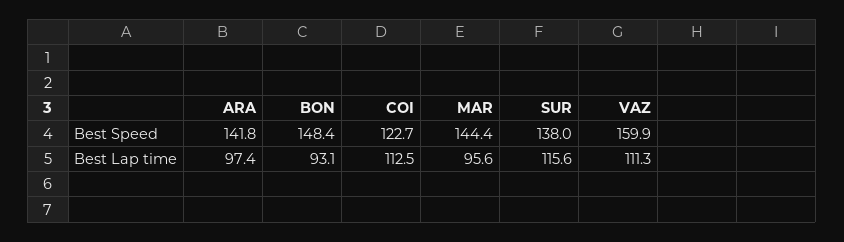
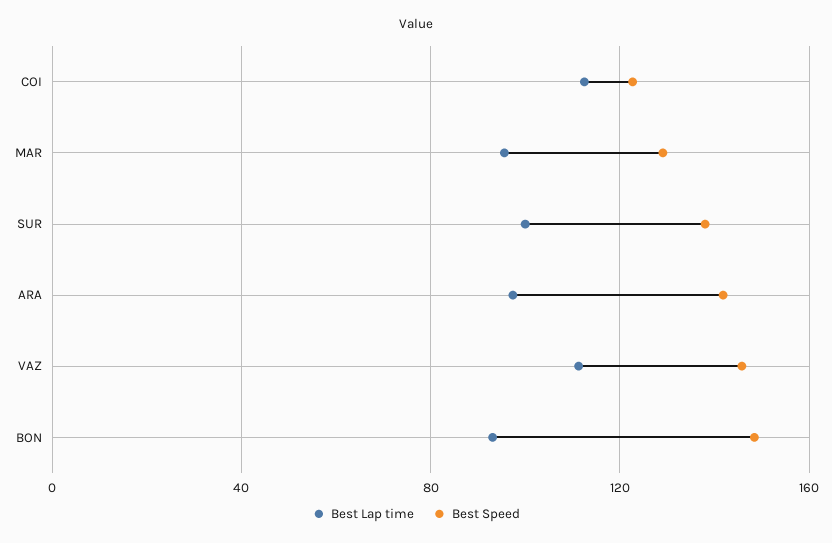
Best Speed, MAR: 144.4 -> 130
Best Speed, VAZ: 159.9 -> 145
Best Lap time, SUR: 115.6 -> 100

